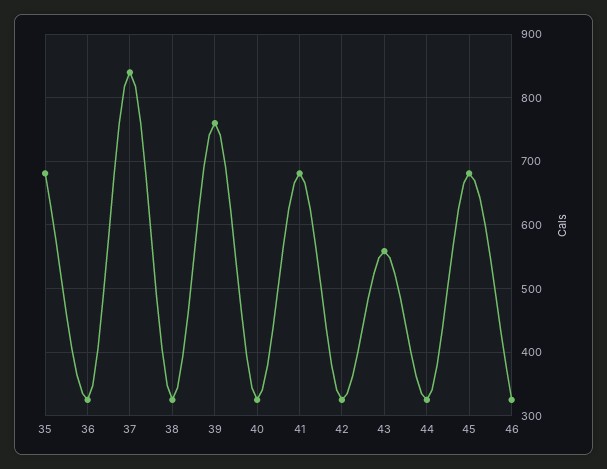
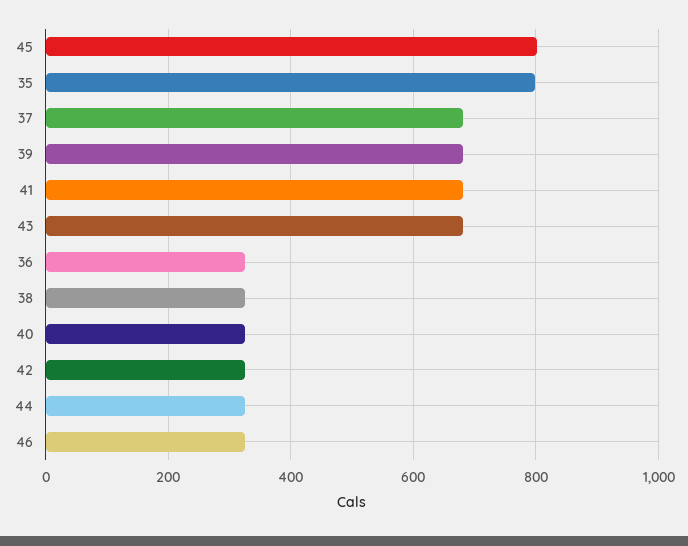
35: 680 -> 800
37: 840 -> 680
39: 760 -> 680
43: 560 -> 680
45: 680 -> 800

